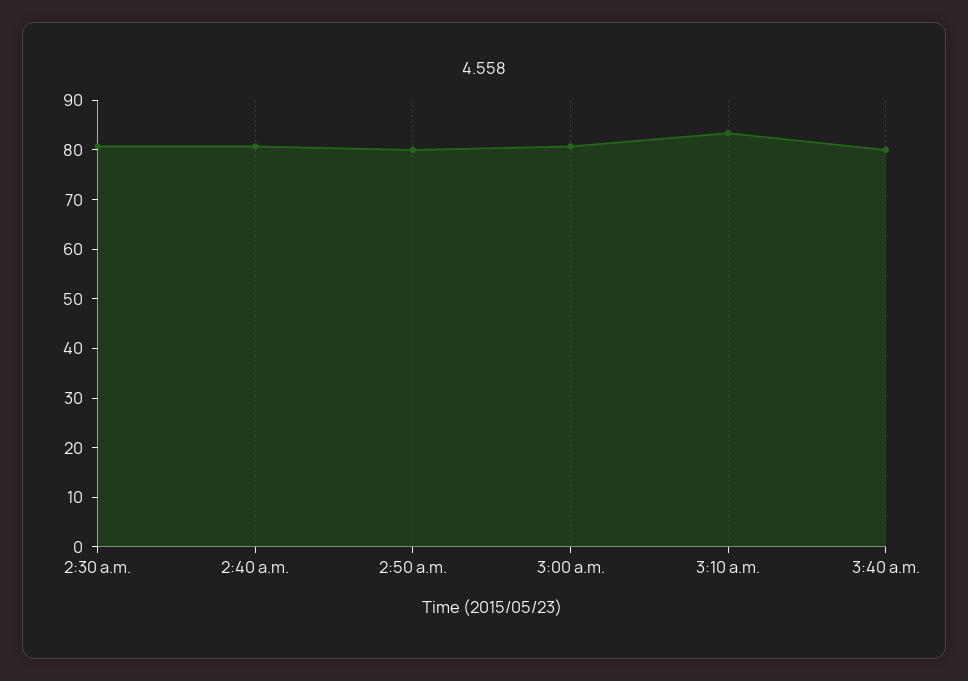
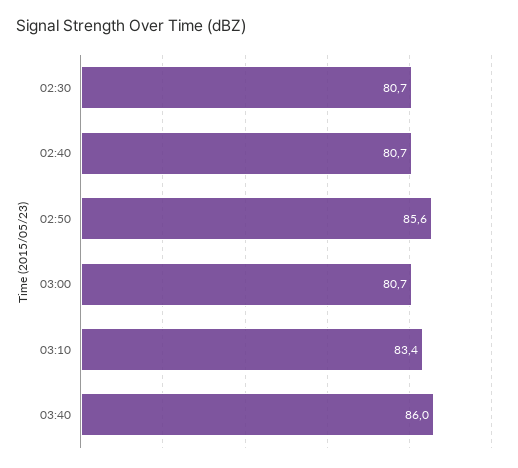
2:50 a.m.: 80 -> 85.6
3:40 a.m.: 80 -> 86

